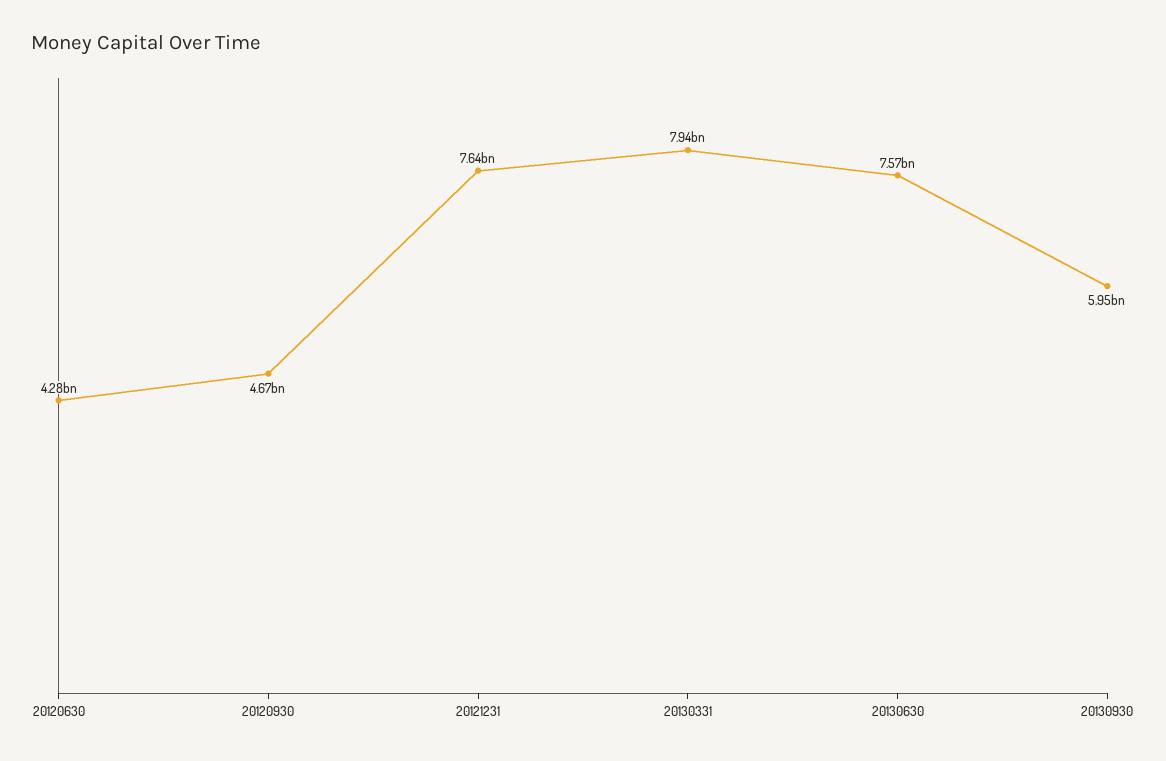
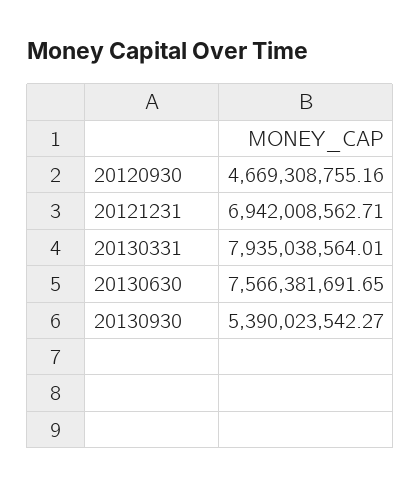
20120630: 4280000000 -> none
20121231: 7640000000 -> 6942008562.71
20130930: 5950000000 -> 5390023542.27

